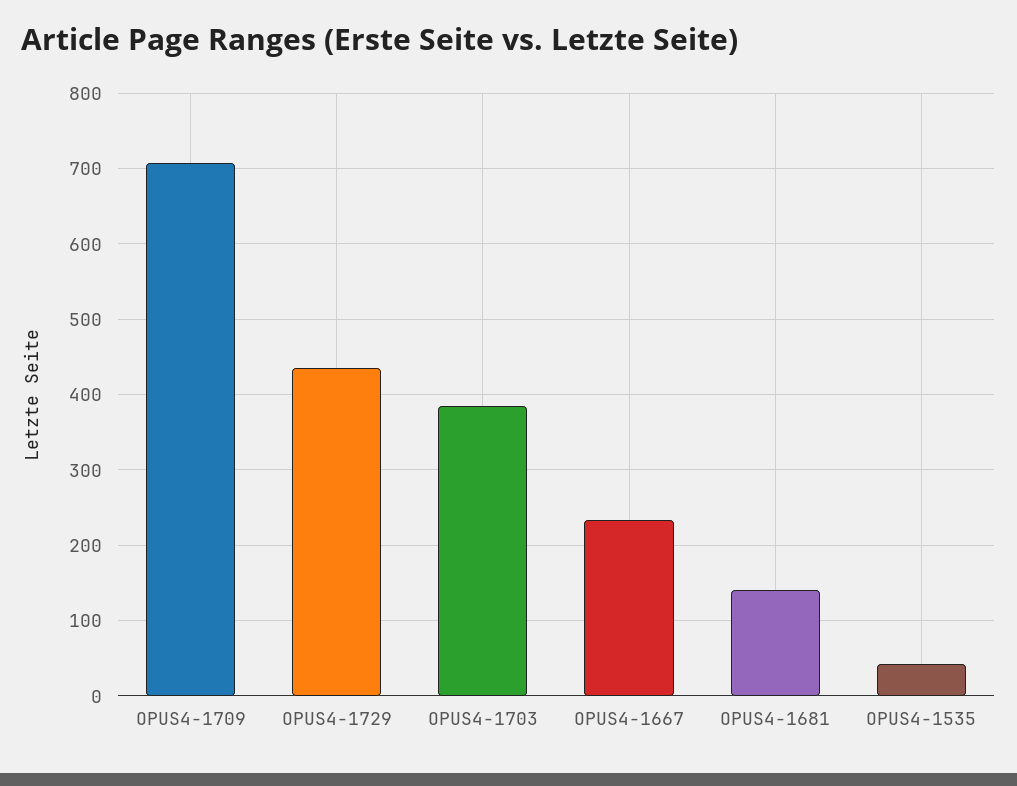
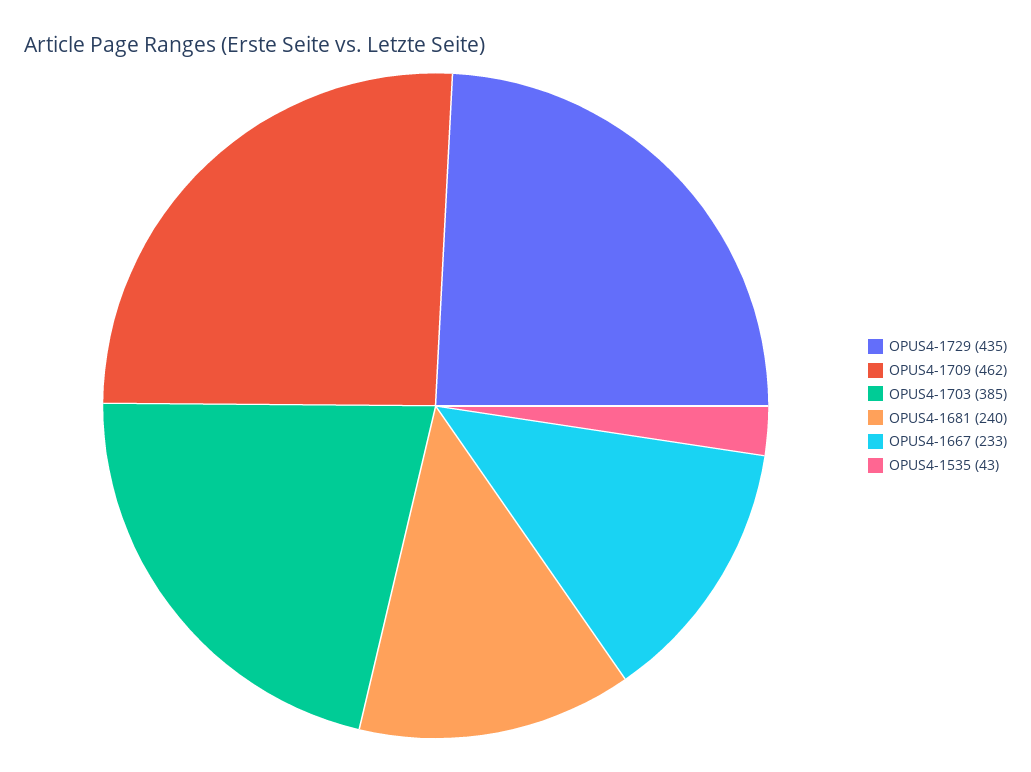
OPUS4-1709: 710 -> 462
OPUS4-1681: 140 -> 240

